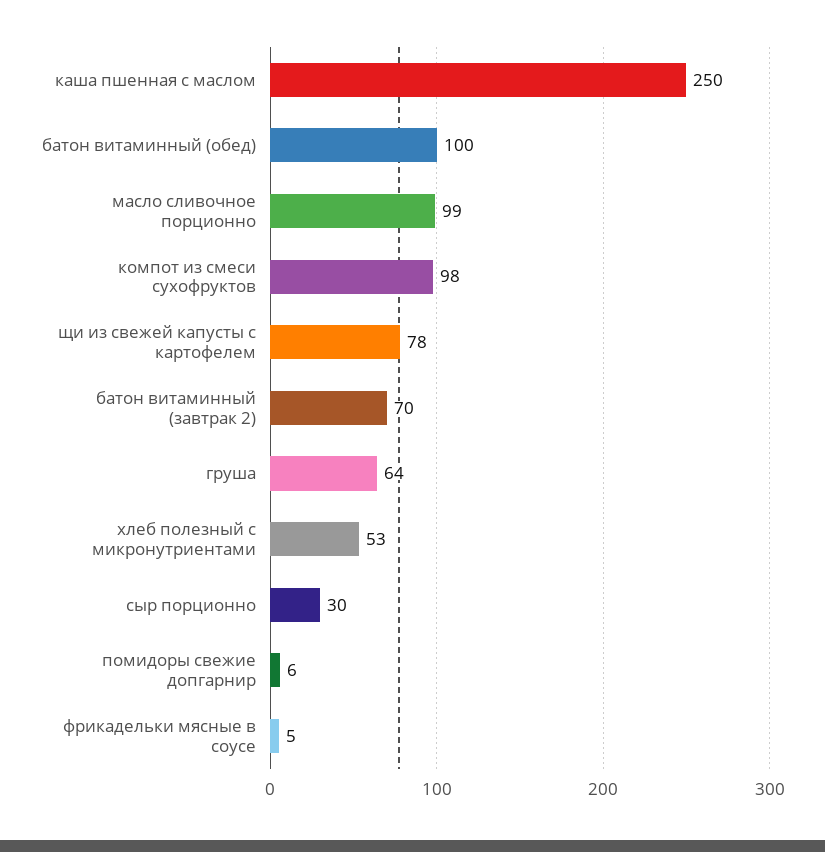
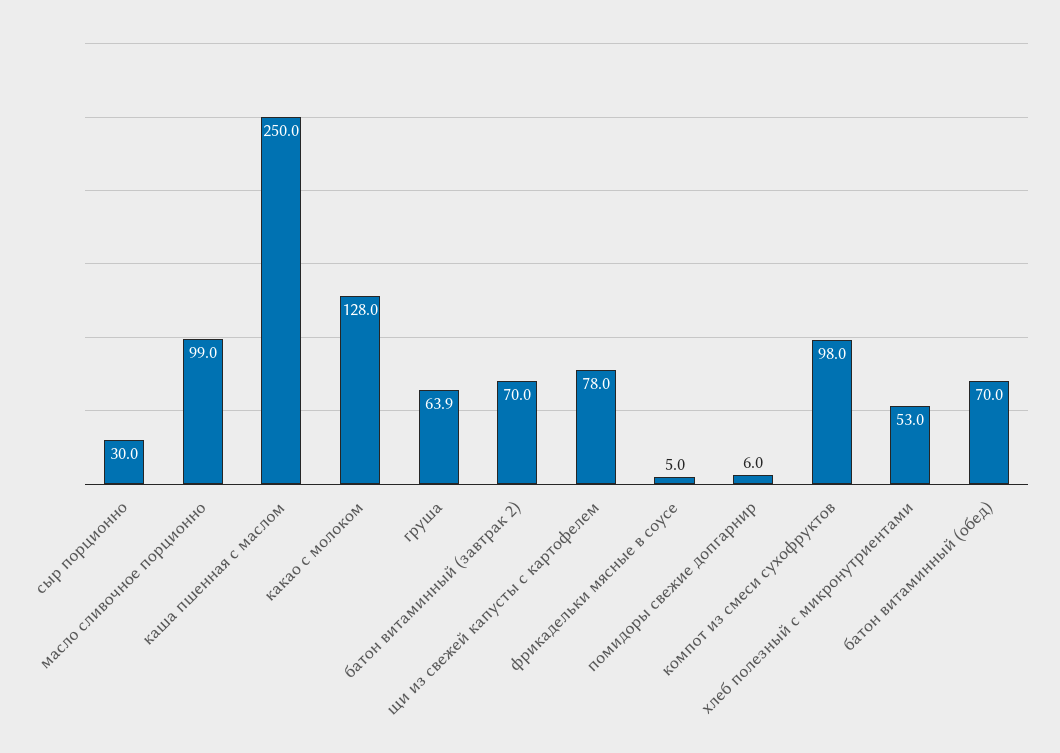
батон витаминный (обед): 100 -> 70
какао с молоком: none -> 128

